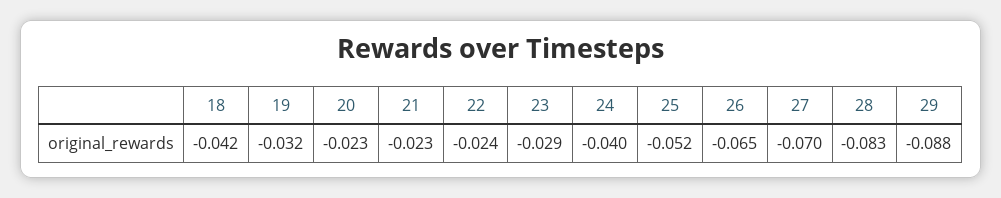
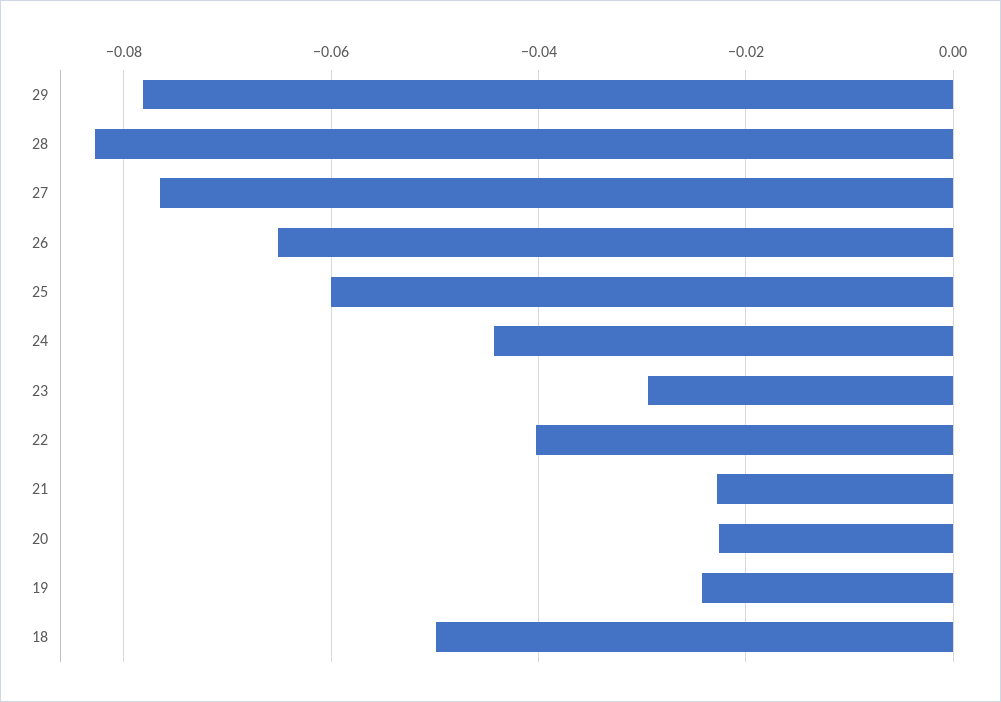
18: -0.042 -> -0.05
19: -0.032 -> -0.024
22: -0.024 -> -0.04
24: -0.04 -> -0.044
25: -0.052 -> -0.06
27: -0.07 -> -0.076
29: -0.088 -> -0.078

